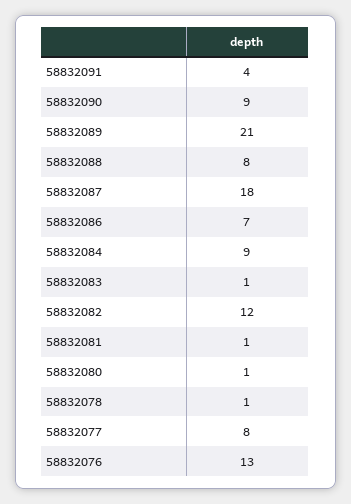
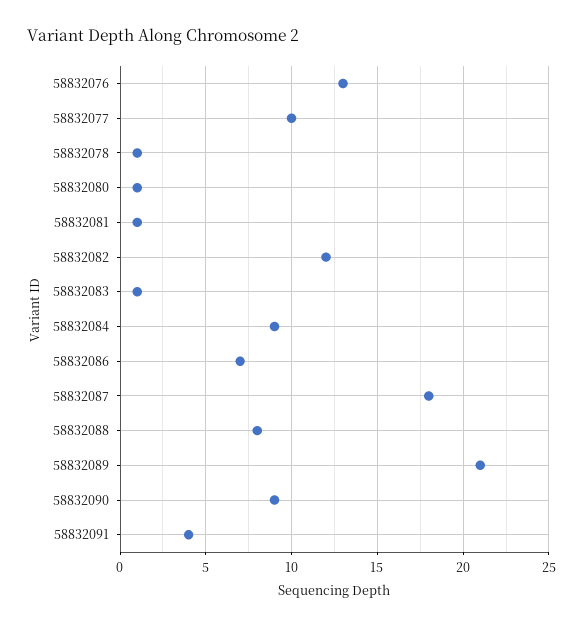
58832077: 8 -> 10

